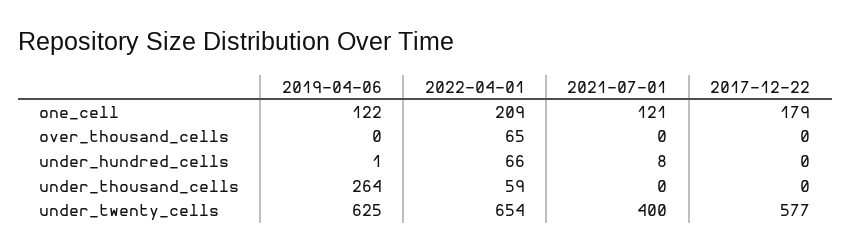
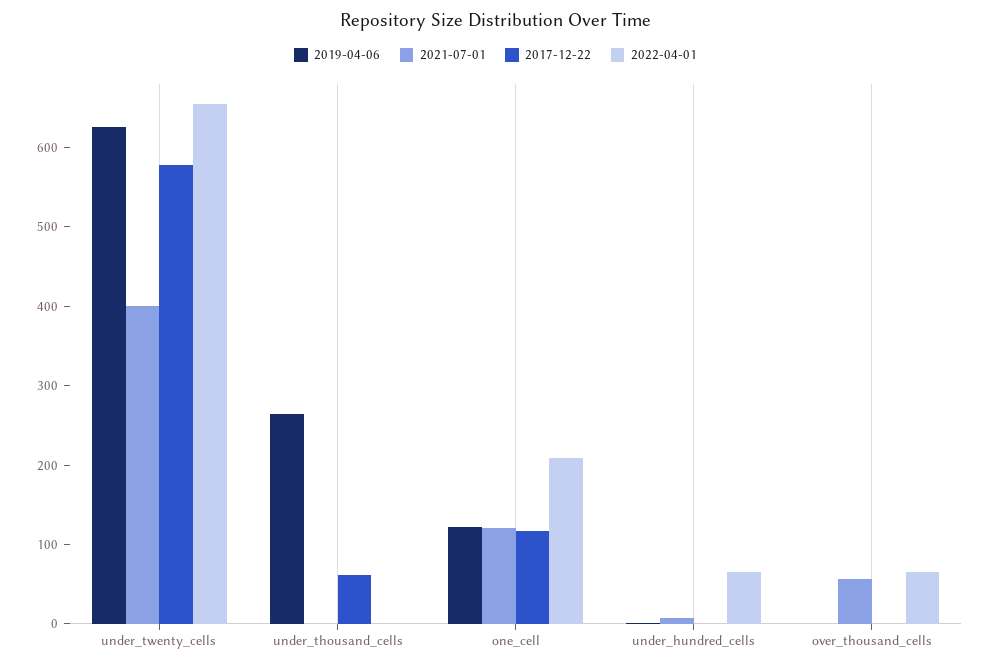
2017-12-22, one_cell: 179 -> 120
2021-07-01, over_thousand_cells: 0 -> 60
2022-04-01, under_thousand_cells: 59 -> 0
2017-12-22, under_thousand_cells: 0 -> 60

